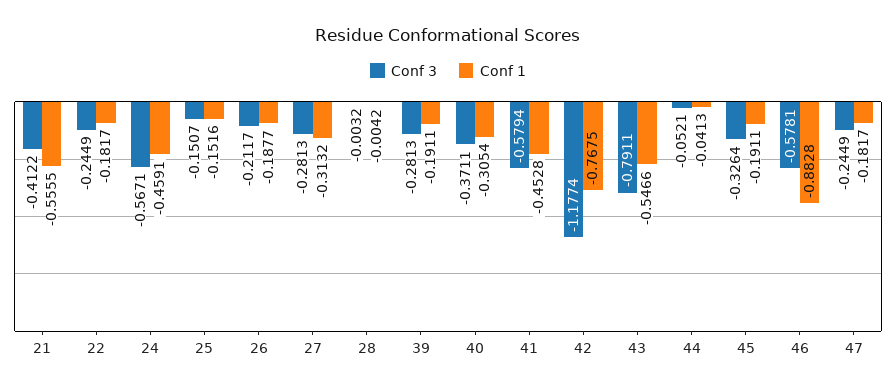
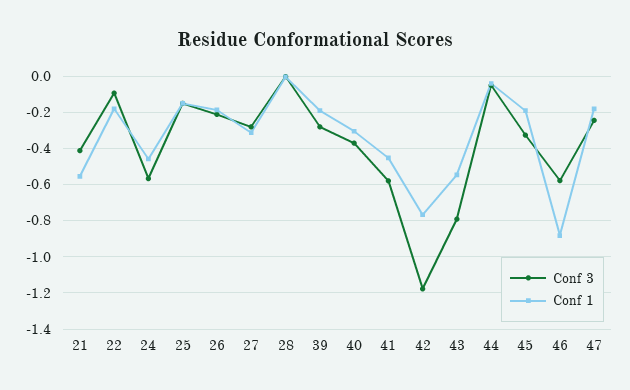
Conf 3, 22: -0.2449 -> -0.1

